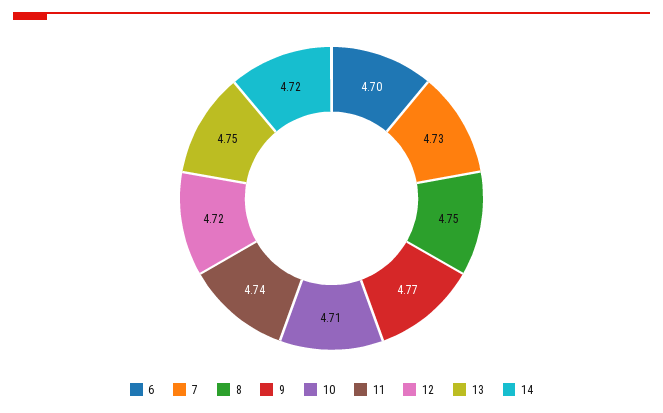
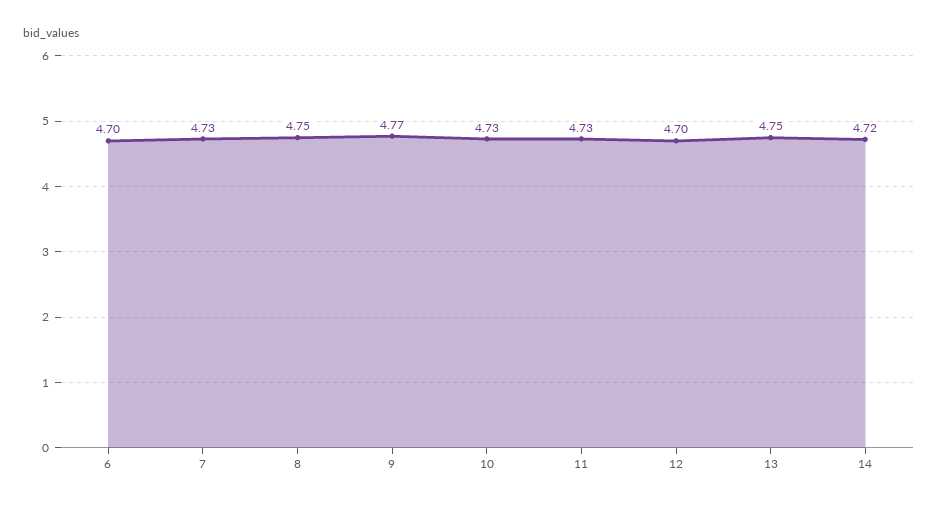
10: 4.71 -> 4.73
11: 4.74 -> 4.73
12: 4.72 -> 4.7

